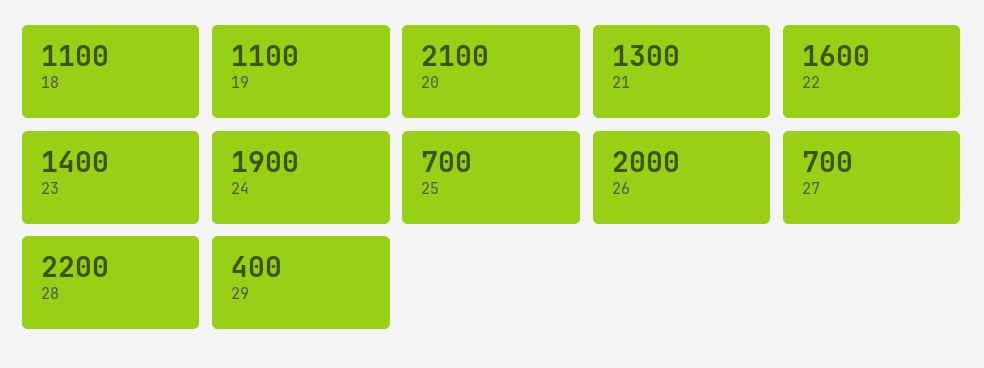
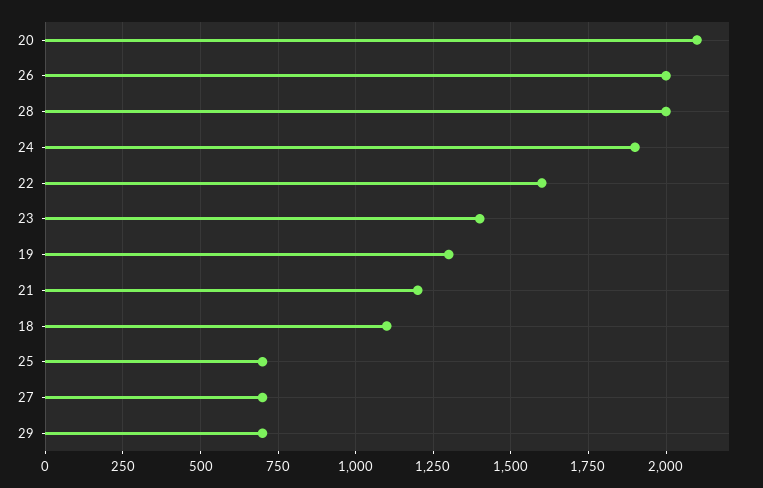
19: 1100 -> 1300
21: 1300 -> 1200
28: 2200 -> 2000
29: 400 -> 700

